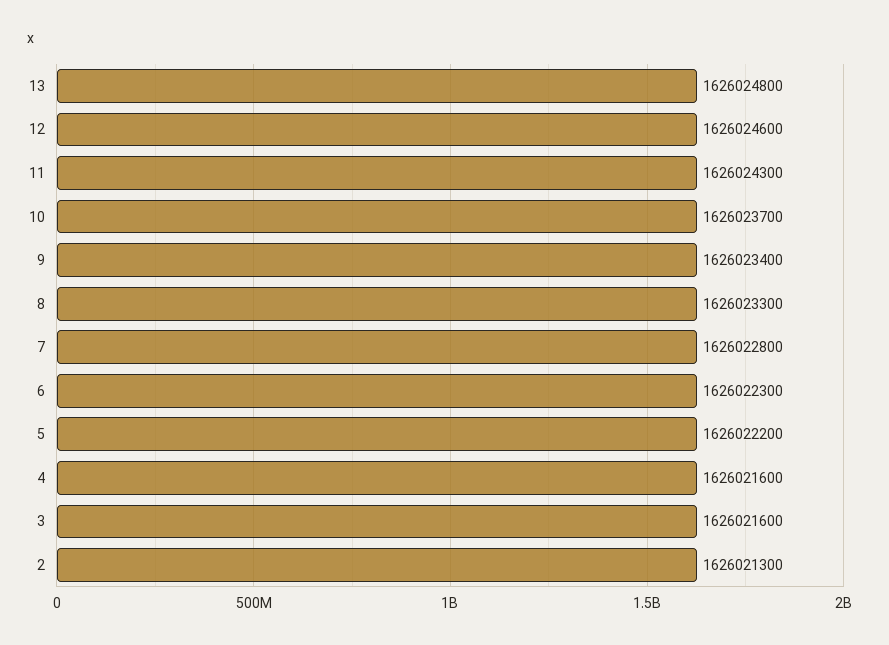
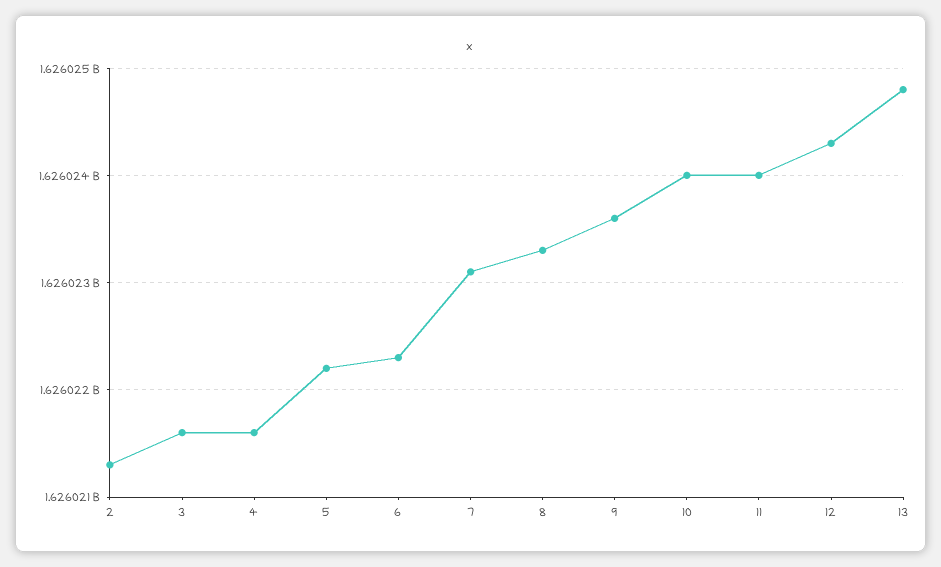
12: 1626024600 -> 1626024300
11: 1626024300 -> 1626024000
10: 1626023700 -> 1626024000
9: 1626023400 -> 1626023600
7: 1626022800 -> 1626023100

